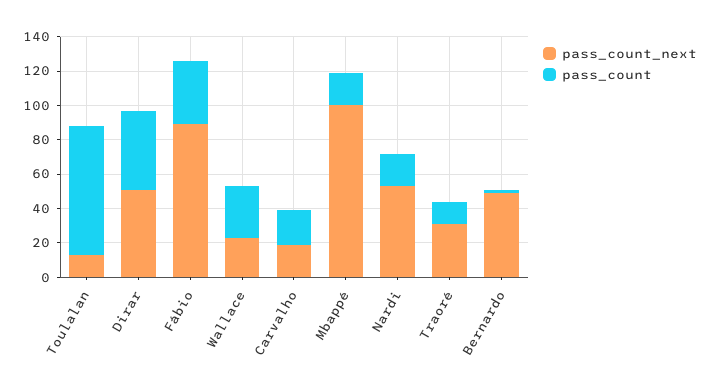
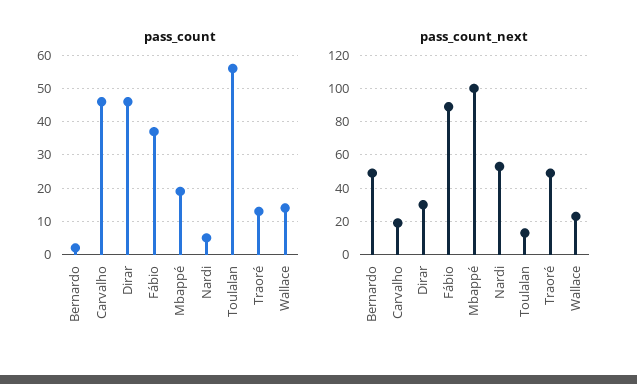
pass_count, Toulalan: 75 -> 55
pass_count_next, Dirar: 50 -> 30
pass_count, Wallace: 30 -> 15
pass_count, Carvalho: 20 -> 45
pass_count, Nardi: 20 -> 5
pass_count_next, Traoré: 30 -> 50

